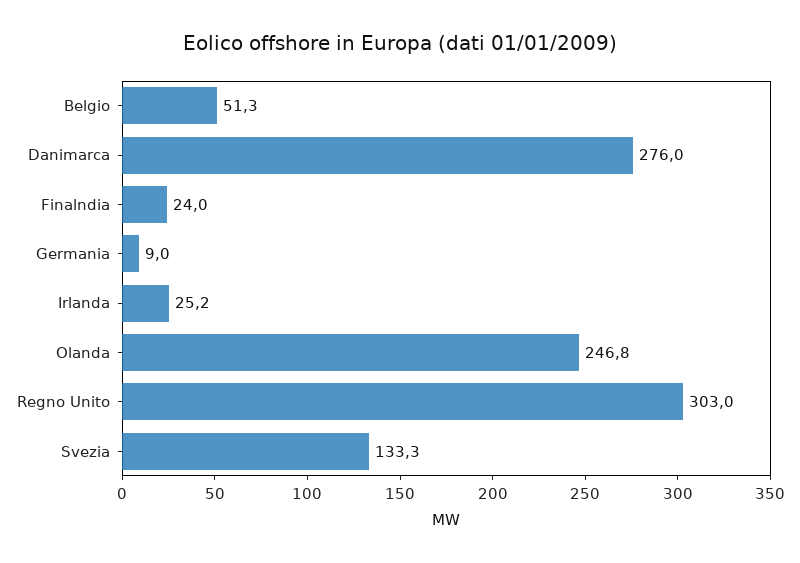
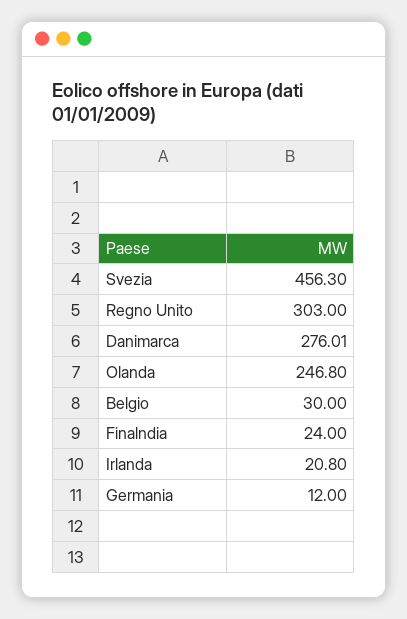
Belgio: 51.3 -> 30
Germania: 9 -> 12
Irlanda: 25.2 -> 20.8
Svezia: 133.3 -> 456.3

